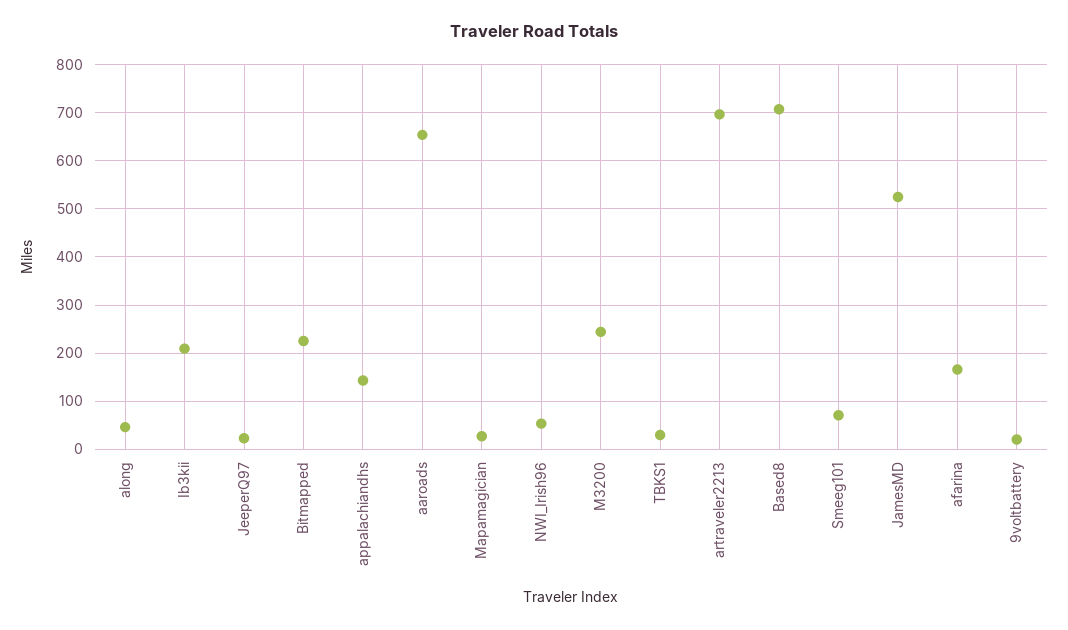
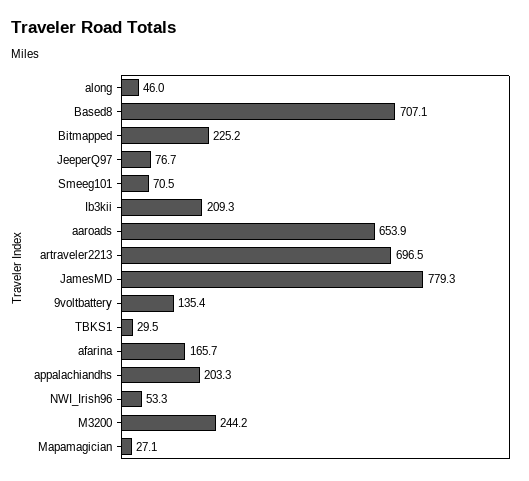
JeeperQ97: 20 -> 76.7
appalachiandhs: 140 -> 203.3
JamesMD: 520 -> 779.3
9voltbattery: 20 -> 135.4

